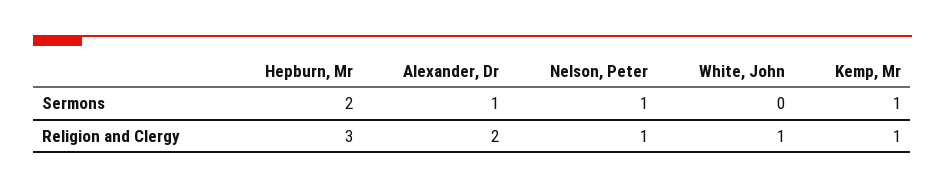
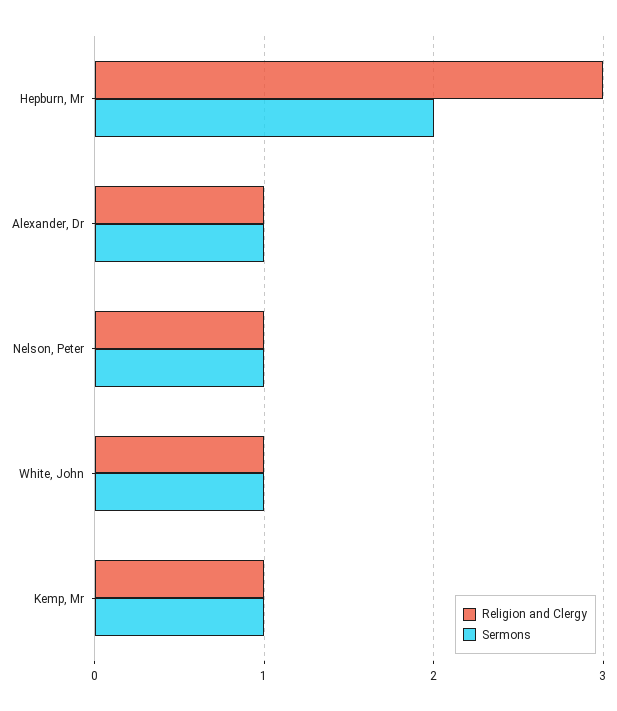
Sermons, White, John: 0 -> 1
Religion and Clergy, Alexander, Dr: 2 -> 1

